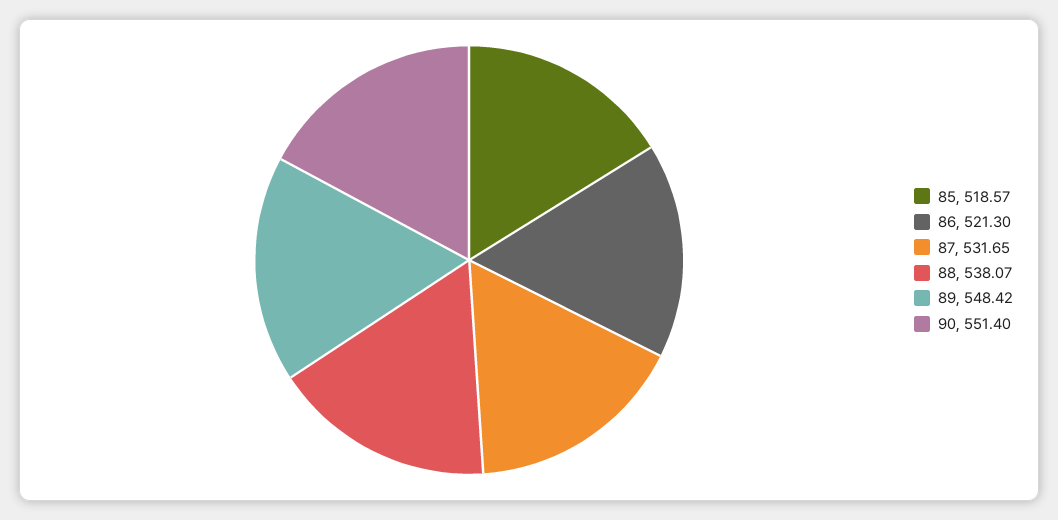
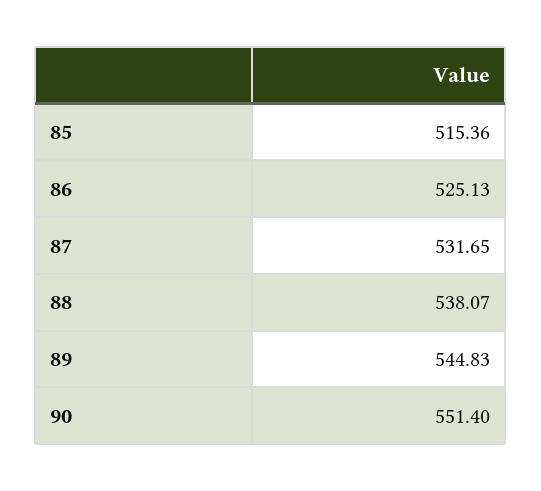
85: 518.57 -> 515.36
86: 521.3 -> 525.13
89: 548.42 -> 544.83

